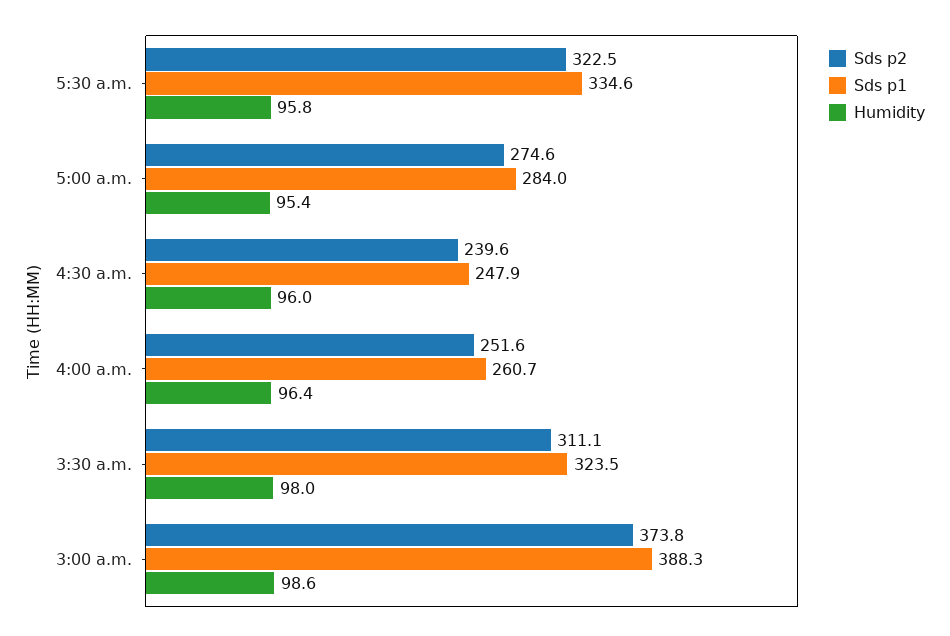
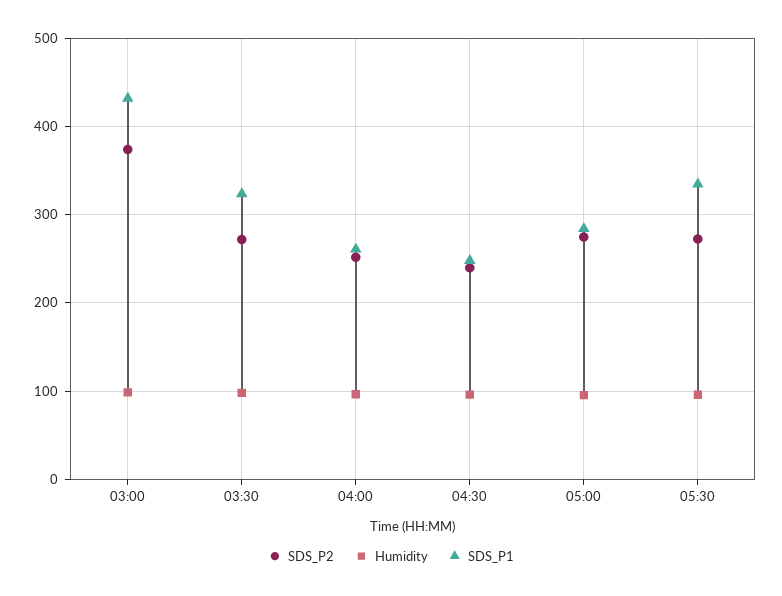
Sds p2, 5:30 a.m.: 322.5 -> 270
Sds p2, 3:30 a.m.: 311.1 -> 270
Sds p1, 3:00 a.m.: 388.3 -> 430

